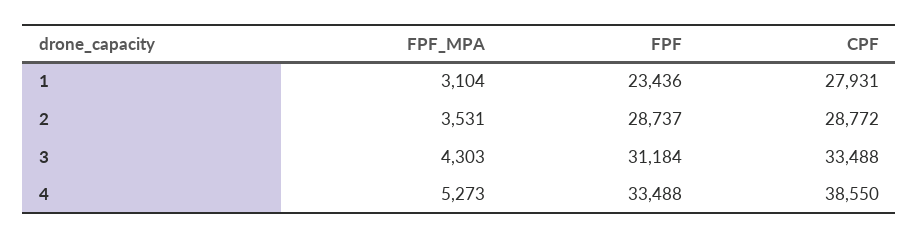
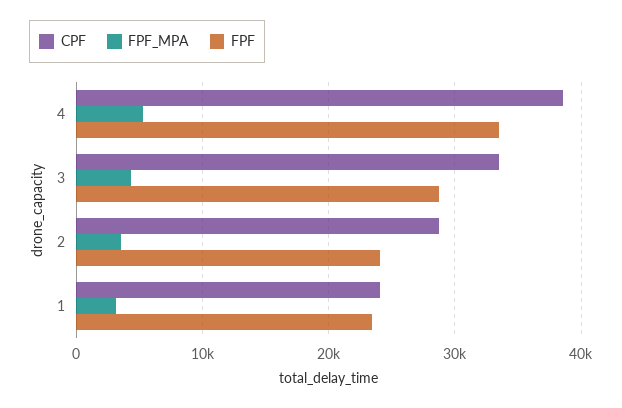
CPF, 1: 27931 -> 24000
FPF, 2: 28737 -> 24000
FPF, 3: 31184 -> 29000

